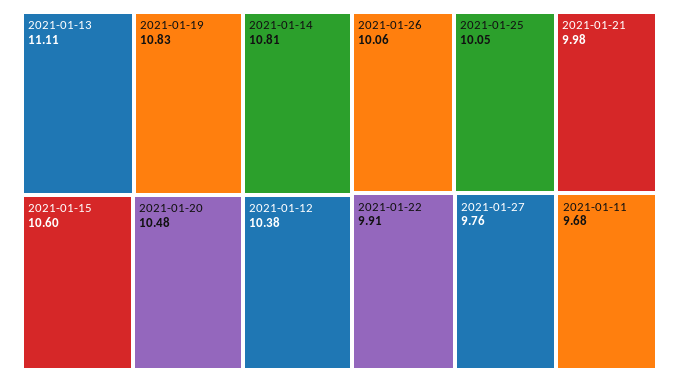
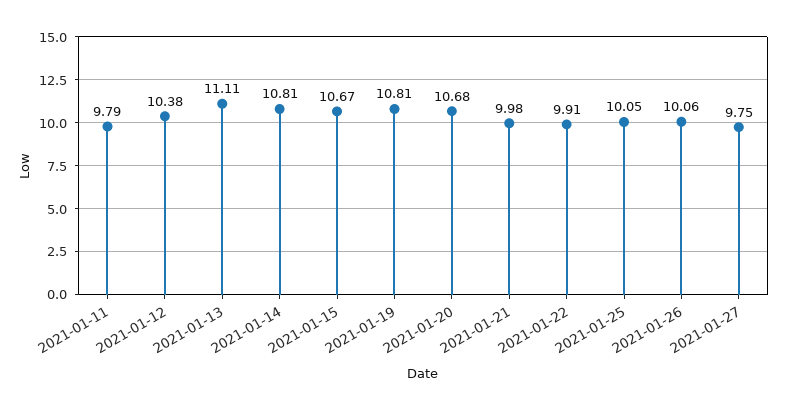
2021-01-19: 10.83 -> 10.81
2021-01-15: 10.6 -> 10.67
2021-01-20: 10.48 -> 10.68
2021-01-27: 9.76 -> 9.75
2021-01-11: 9.68 -> 9.79

